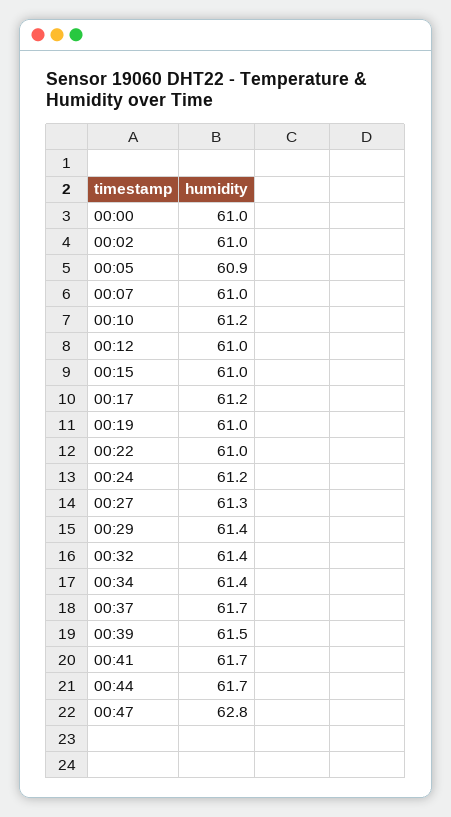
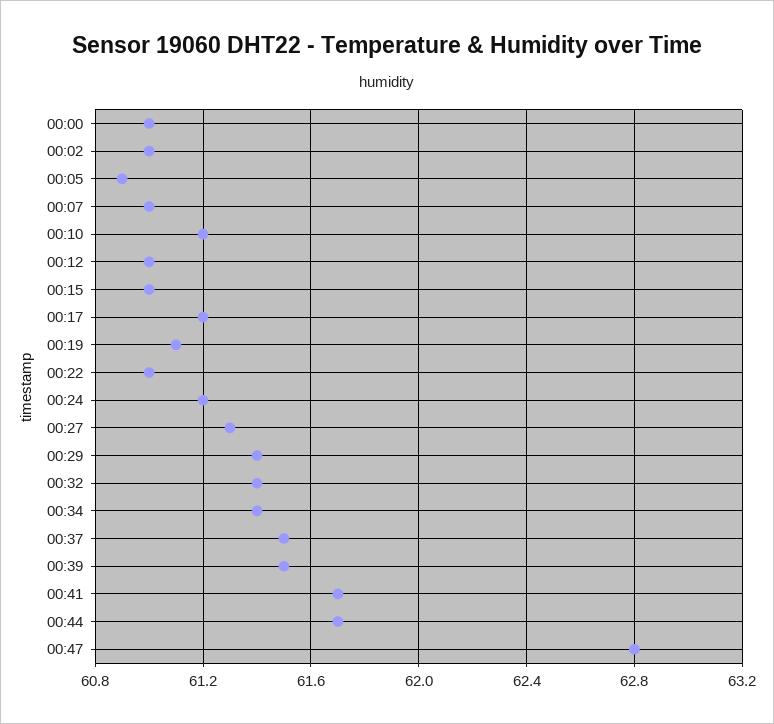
00:19: 61 -> 61.1
00:37: 61.7 -> 61.5

